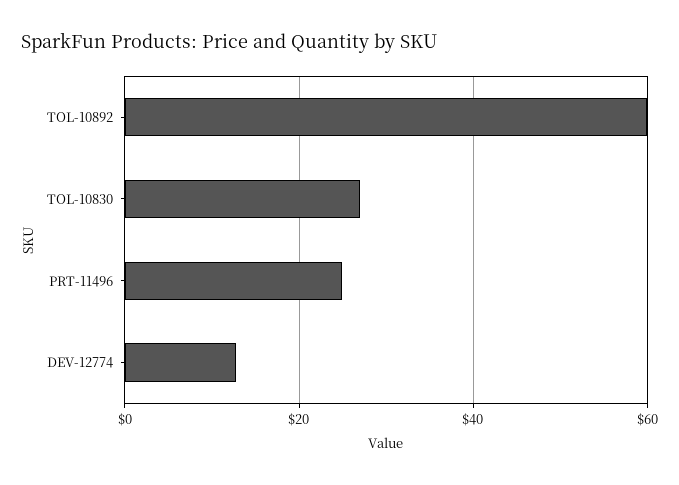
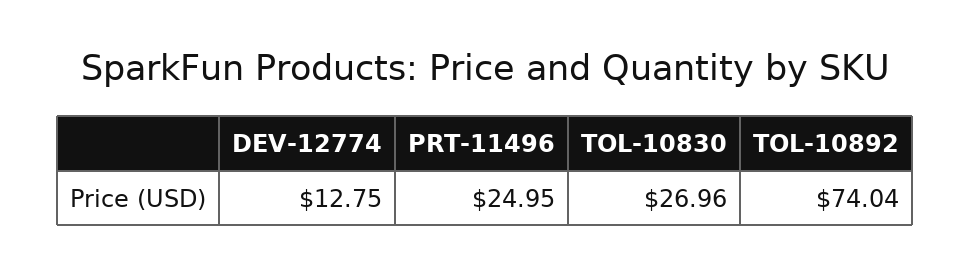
TOL-10892: 60 -> 74.04

